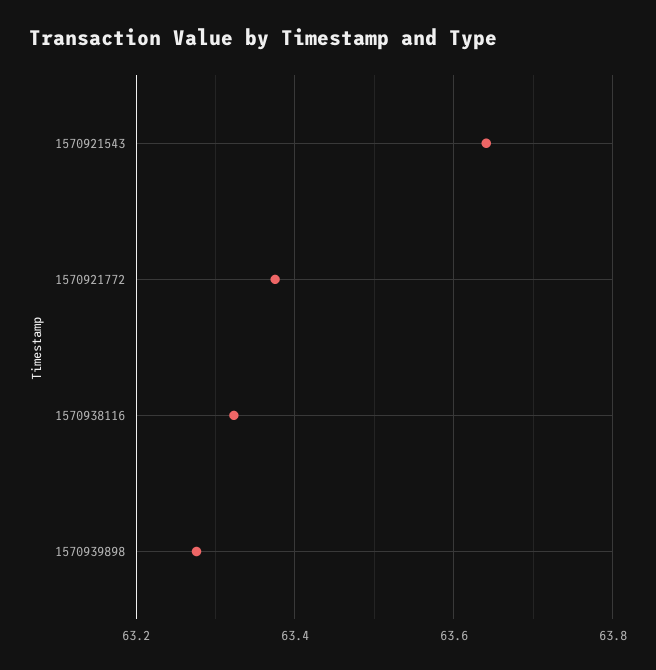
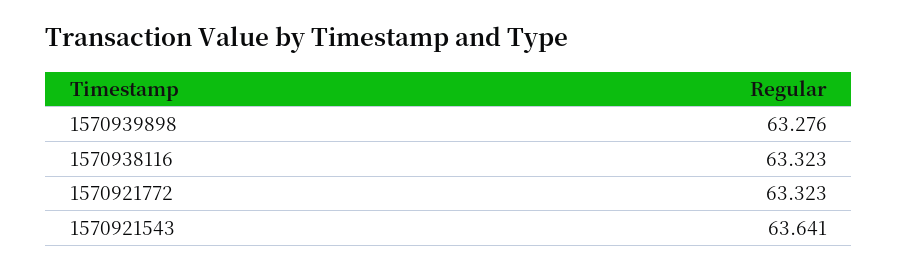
1570921772: 63.38 -> 63.323

